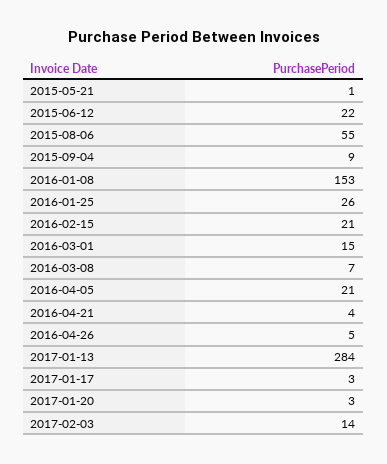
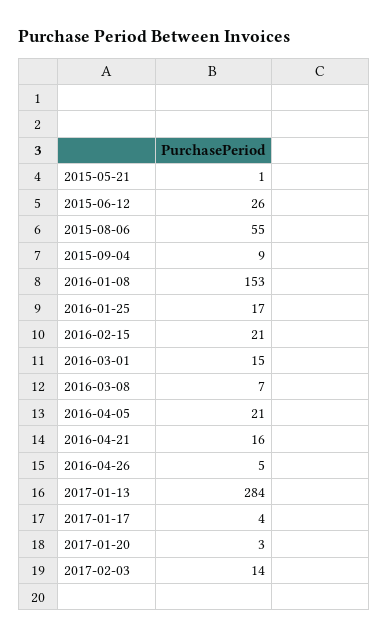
2015-06-12: 22 -> 26
2016-01-25: 26 -> 17
2016-04-21: 4 -> 16
2017-01-17: 3 -> 4

